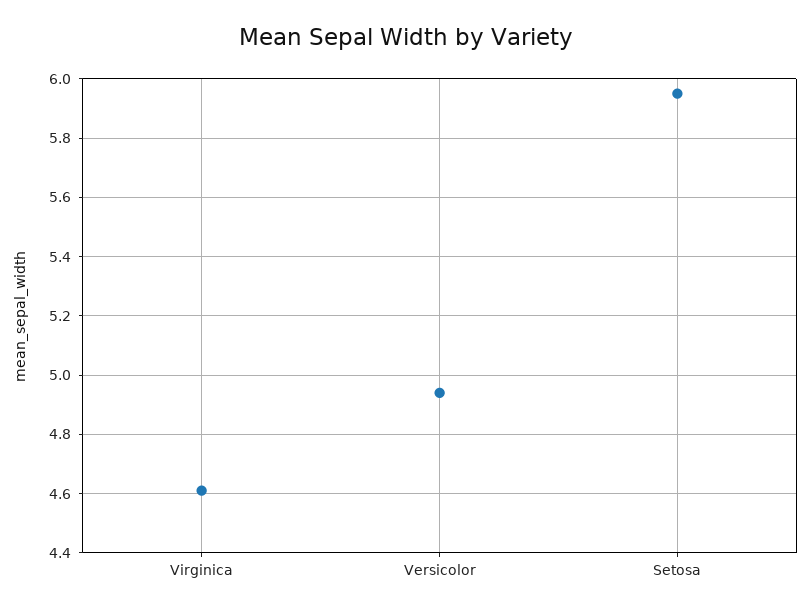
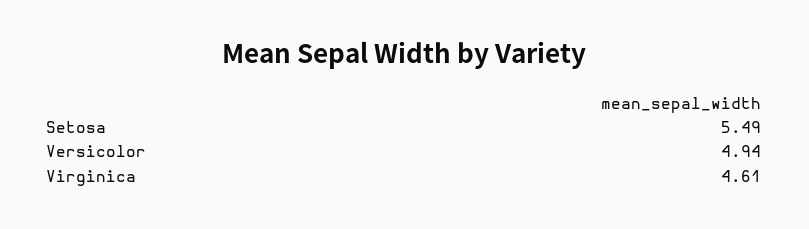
Setosa: 5.95 -> 5.49

